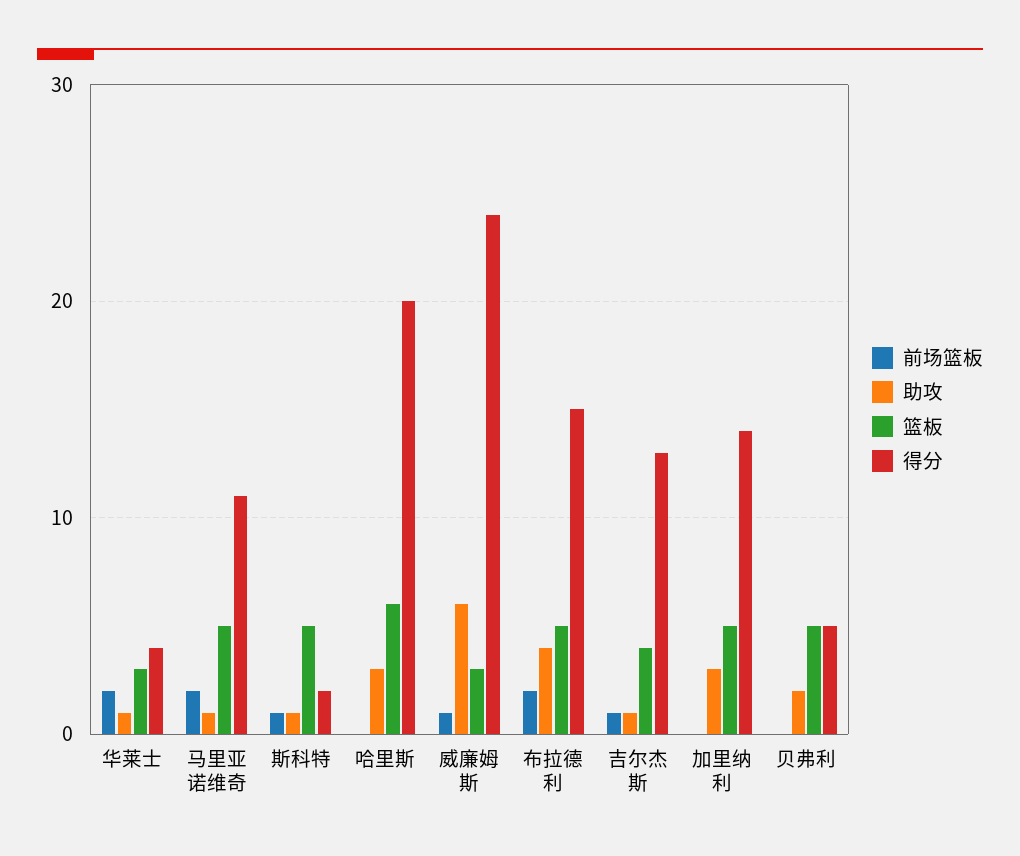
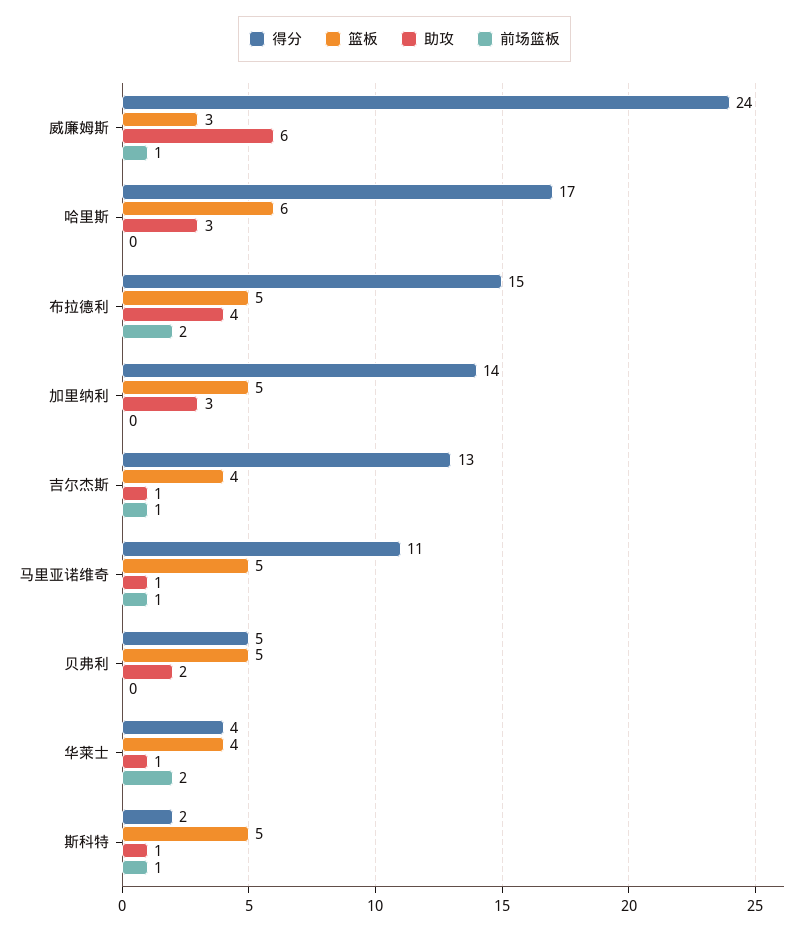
篮板, 华莱士: 3 -> 4
前场篮板, 马里亚诺维奇: 2 -> 1
得分, 哈里斯: 20 -> 17

